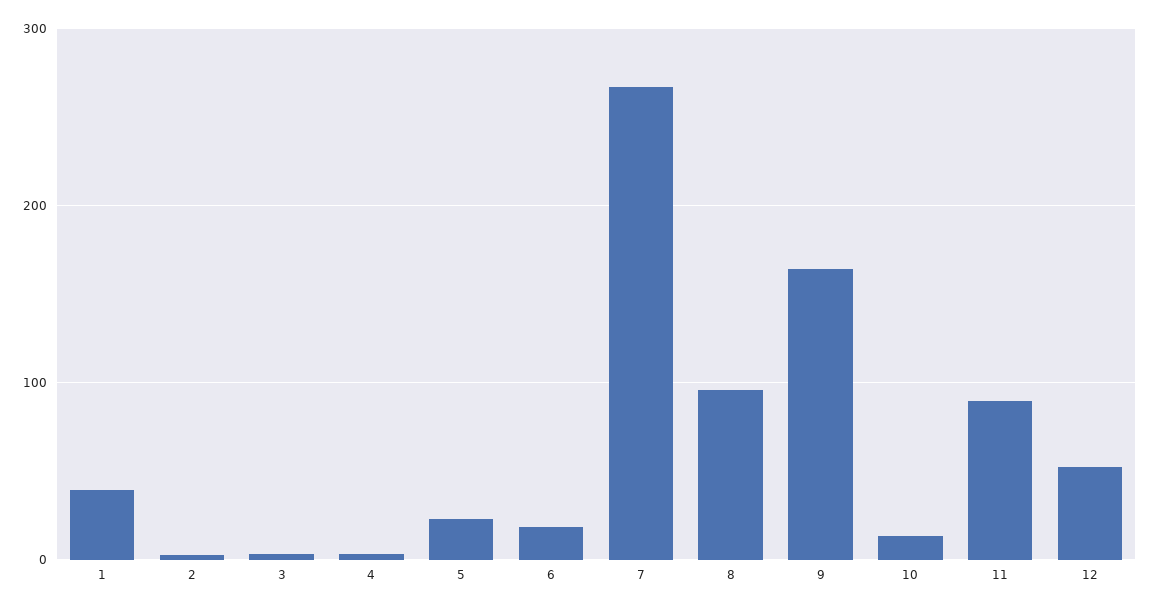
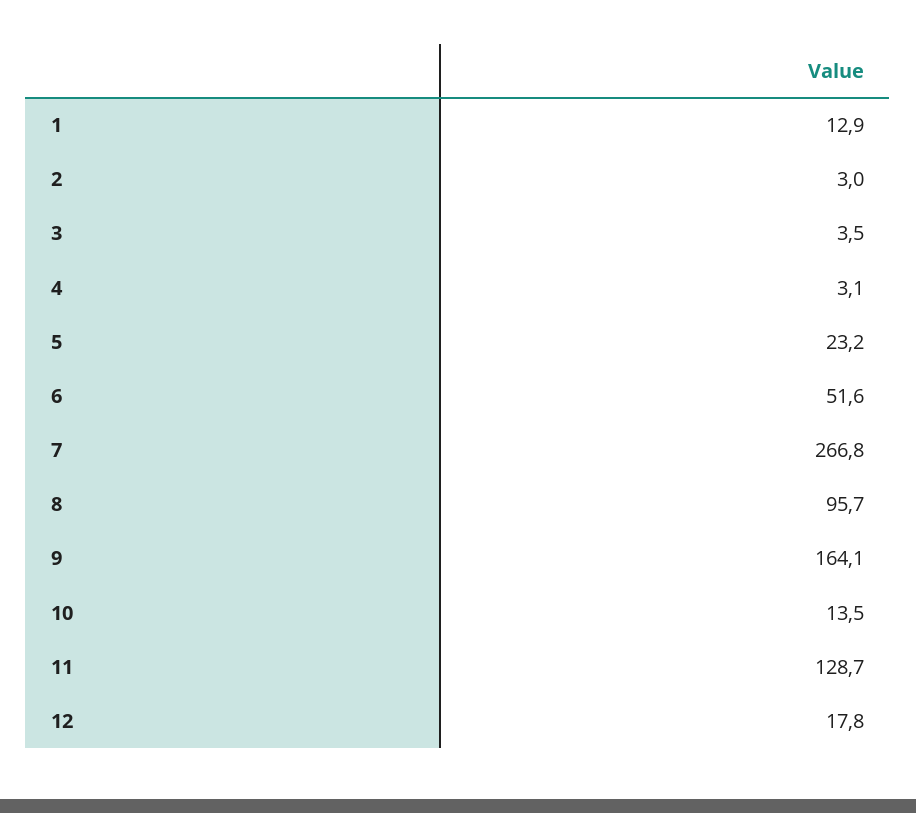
1: 40 -> 12.9
6: 20 -> 51.6
11: 90 -> 128.7
12: 50 -> 17.8

